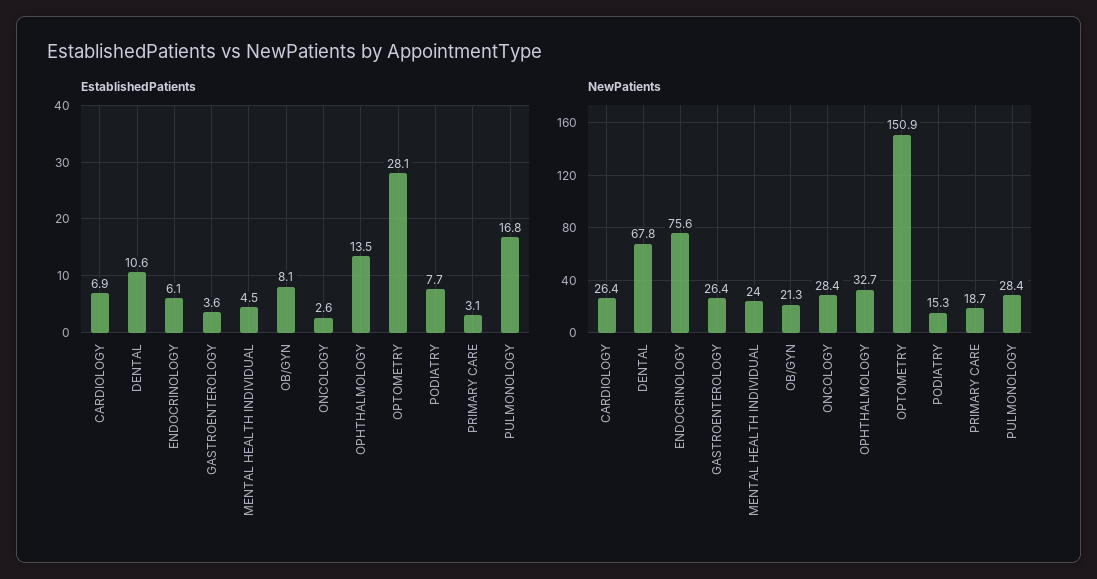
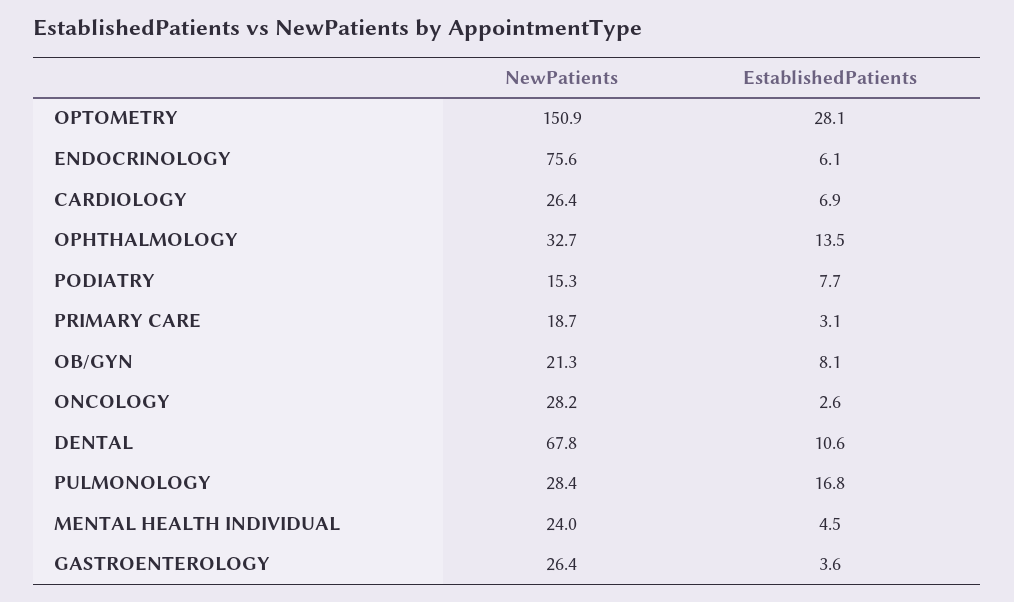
NewPatients, ONCOLOGY: 28.4 -> 28.2

